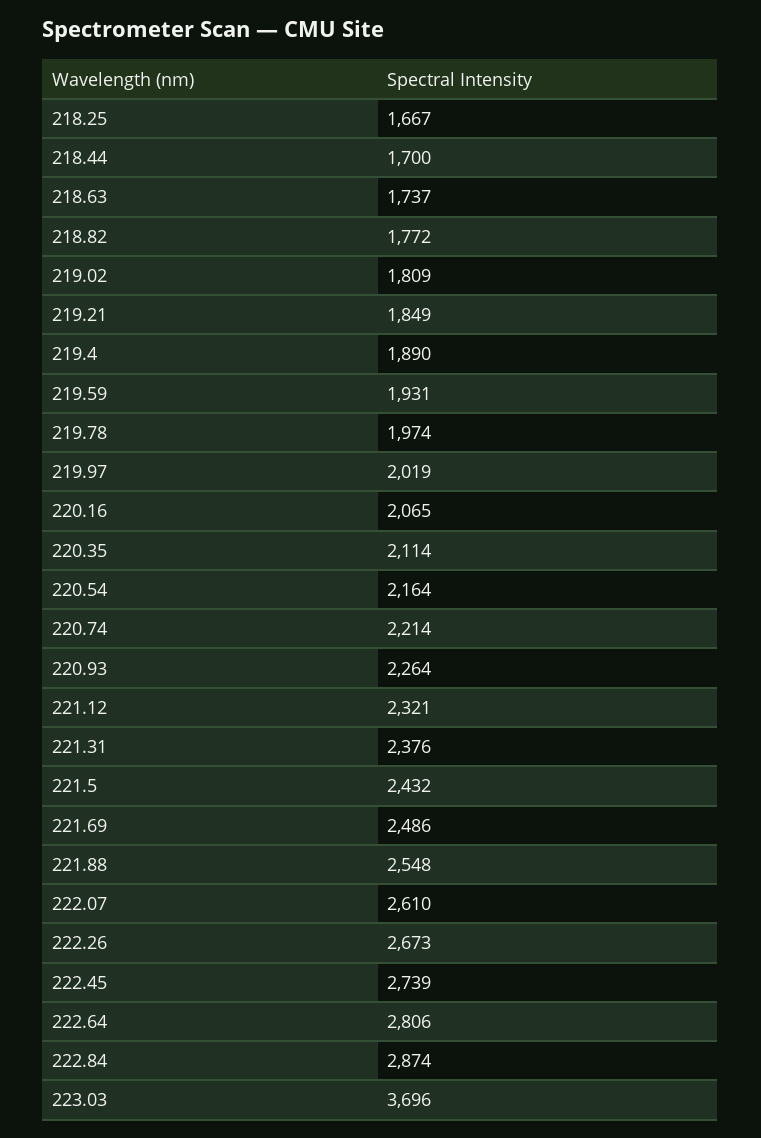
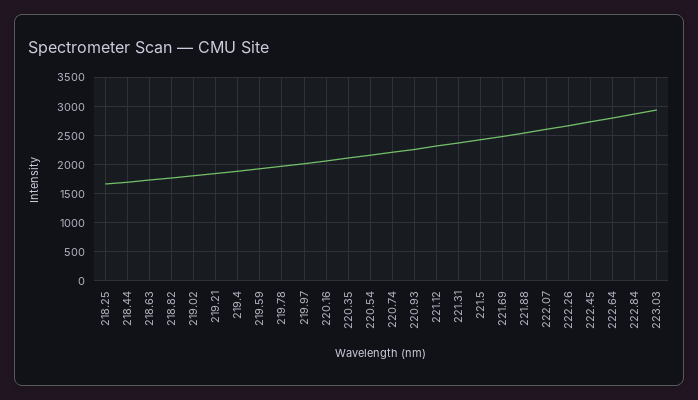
223.03: 3696 -> 3000

